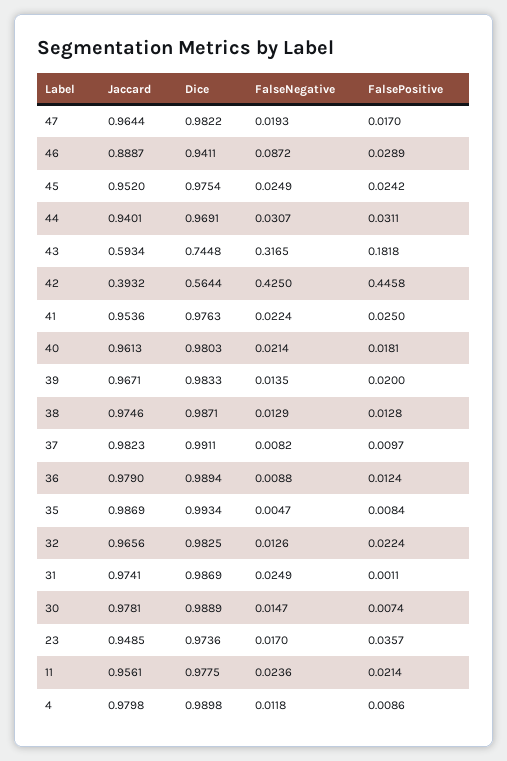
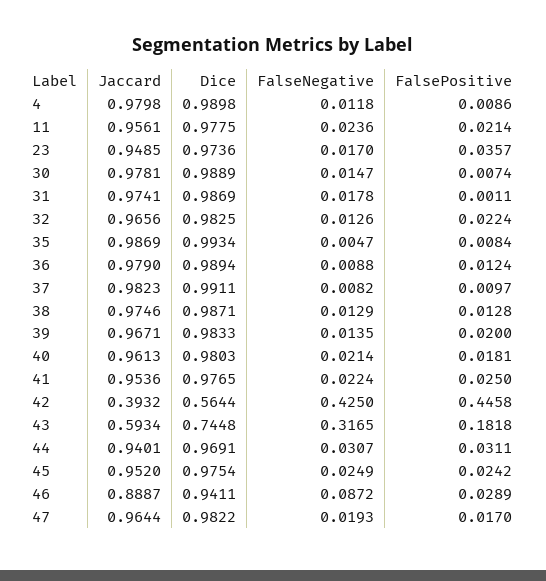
Dice, 41: 0.9763 -> 0.9765
FalseNegative, 31: 0.0249 -> 0.0178

